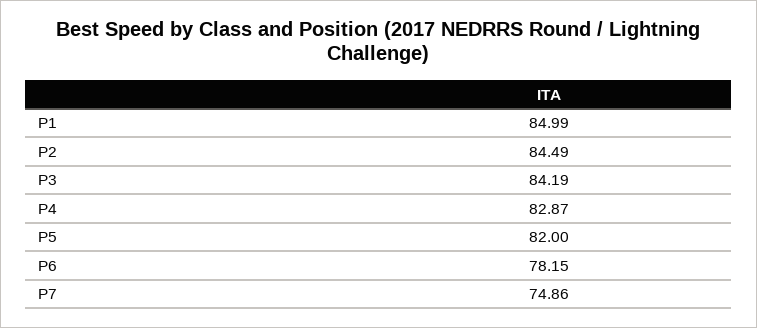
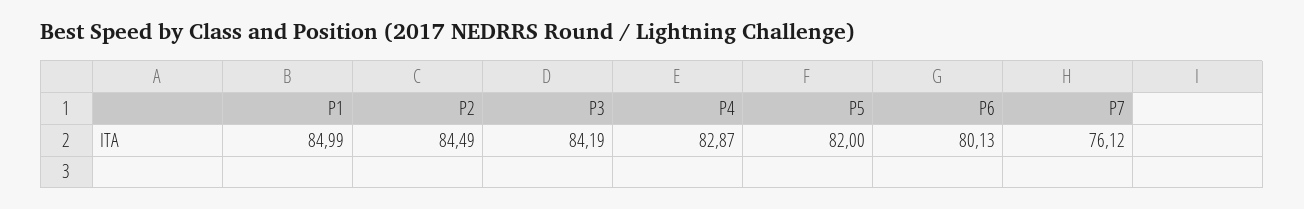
P6: 78.15 -> 80.13
P7: 74.86 -> 76.12

